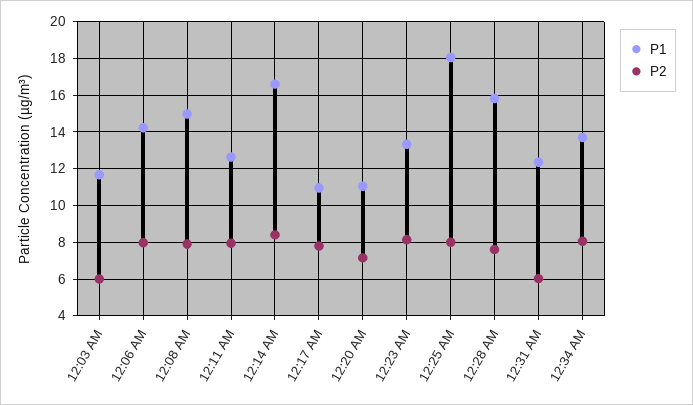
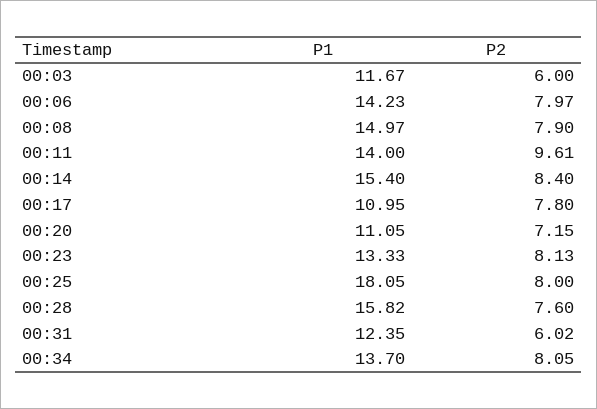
P1, 12:11 AM: 12.5 -> 14
P2, 12:11 AM: 8 -> 9.61
P1, 12:14 AM: 16.5 -> 15.4

